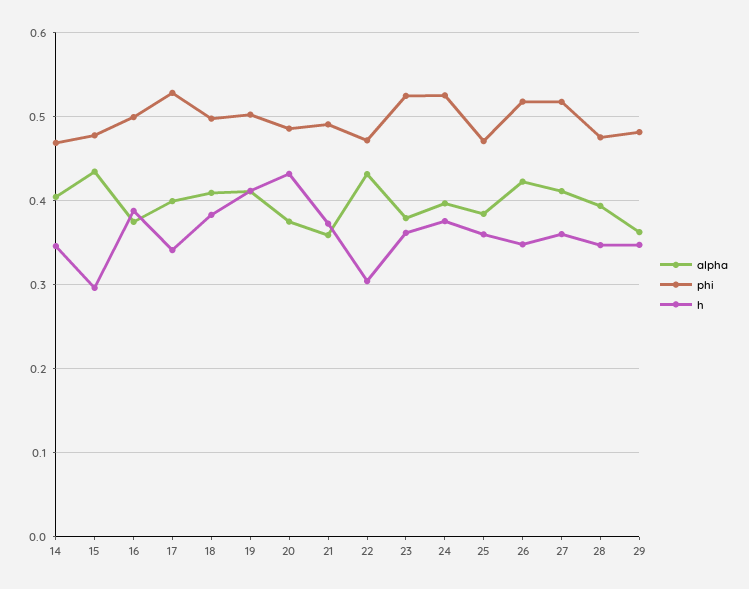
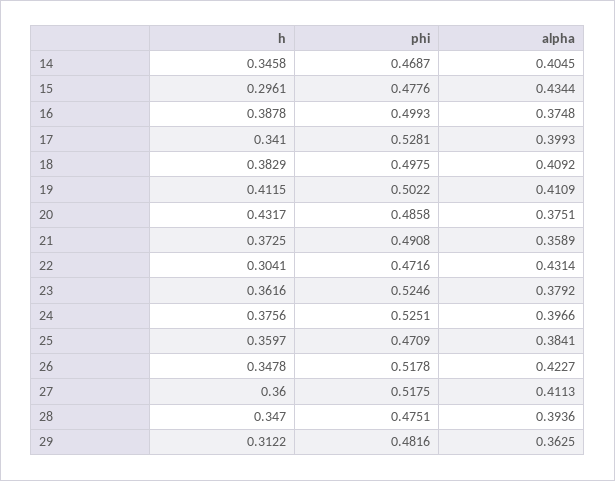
h, 29: 0.35 -> 0.3122

